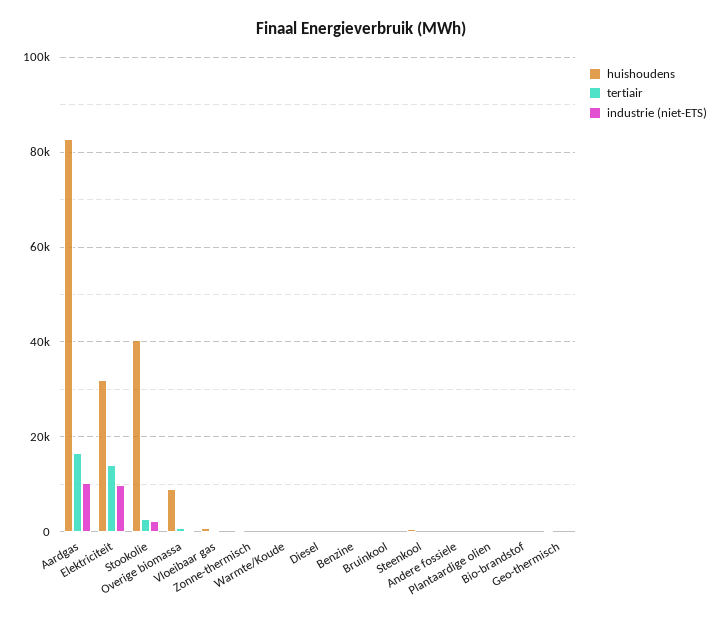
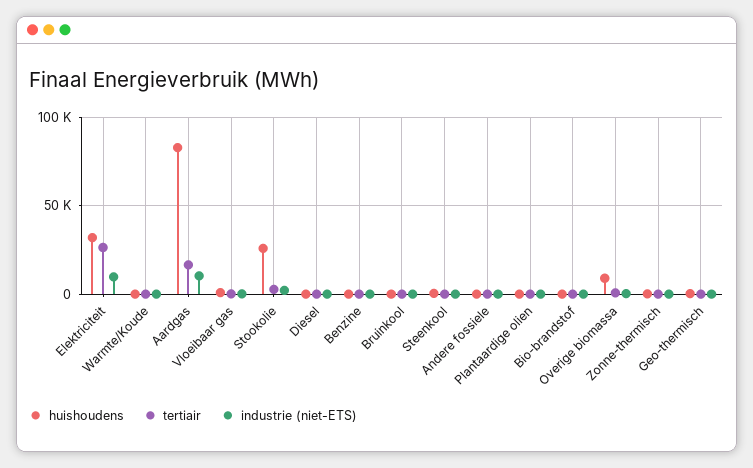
tertiair, Elektriciteit: 14000 -> 25000
huishoudens, Stookolie: 40000 -> 25000

